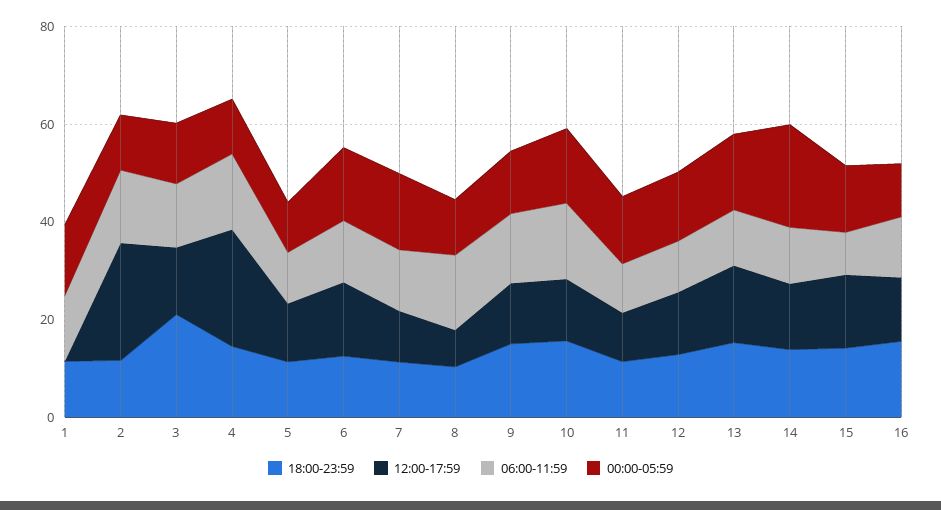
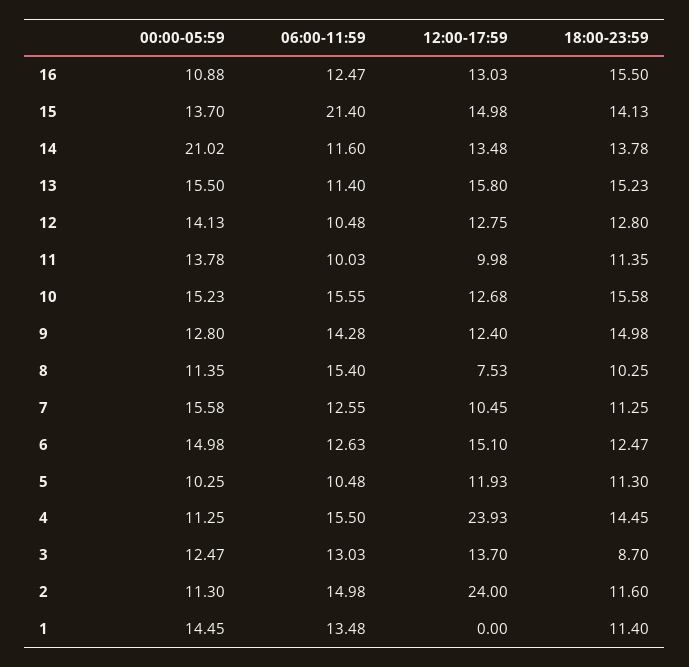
18:00-23:59, 3: 20 -> 8.7
06:00-11:59, 15: 10 -> 21.4

